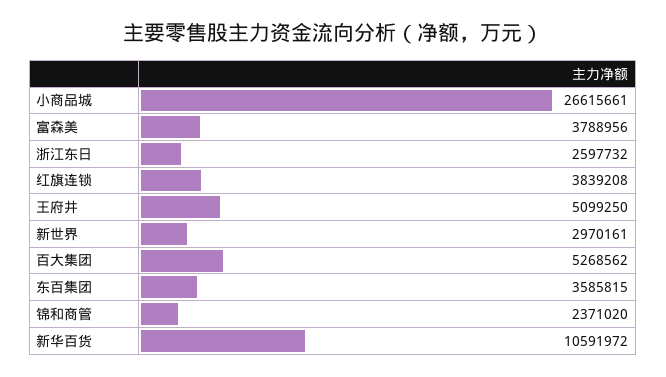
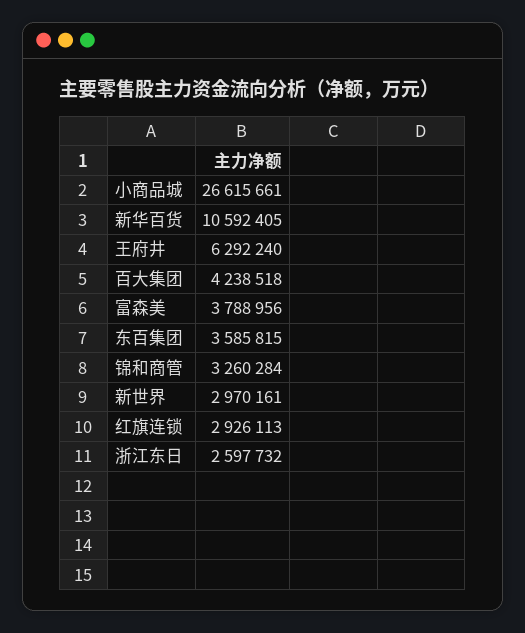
红旗连锁: 3839208 -> 2926113
王府井: 5099250 -> 6292240
百大集团: 5268562 -> 4238518
锦和商管: 2371020 -> 3260284
新华百货: 10591972 -> 10592405

